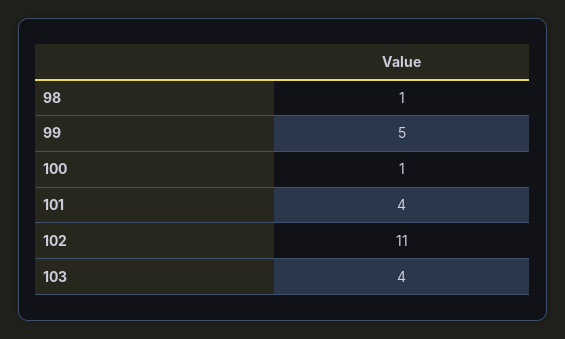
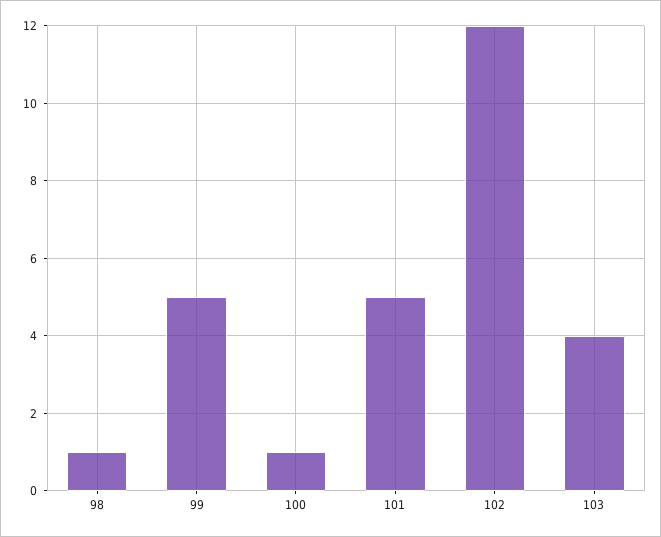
101: 4 -> 5
102: 11 -> 12

